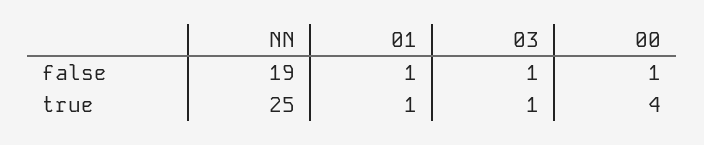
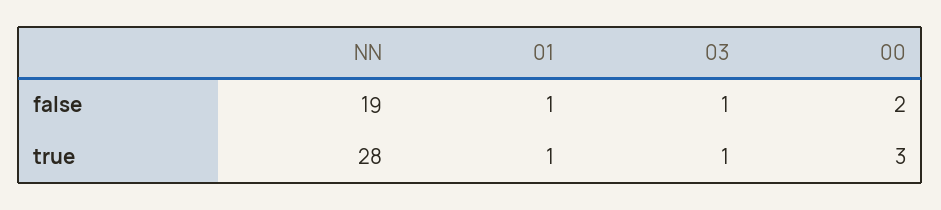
00, false: 1 -> 2
NN, true: 25 -> 28
00, true: 4 -> 3

